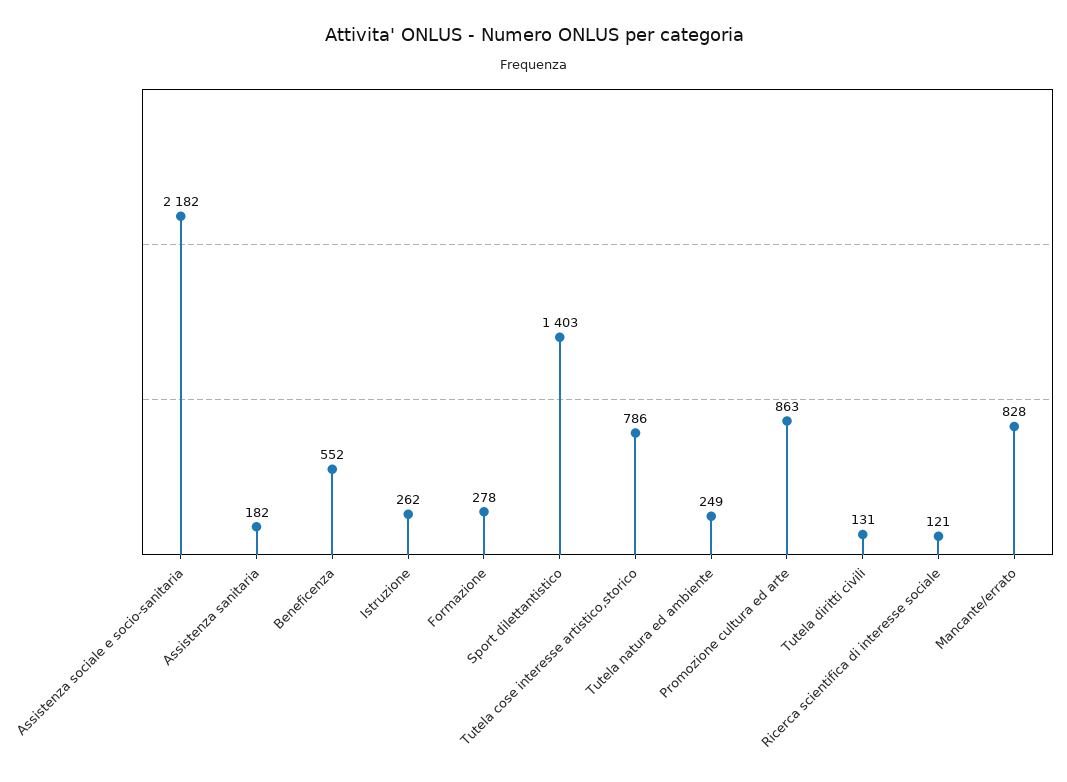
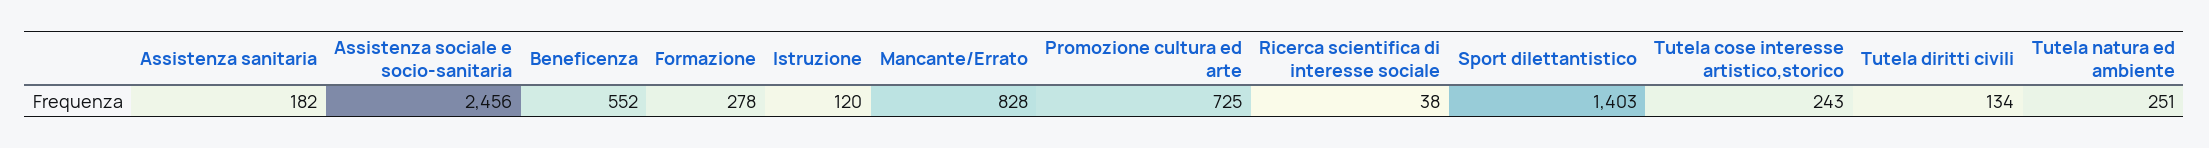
Assistenza sociale e socio-sanitaria: 2182 -> 2456
Istruzione: 262 -> 120
Tutela cose interesse artistico,storico: 786 -> 243
Tutela natura ed ambiente: 249 -> 251
Promozione cultura ed arte: 863 -> 725
Tutela diritti civili: 131 -> 134
Ricerca scientifica di interesse sociale: 121 -> 38

